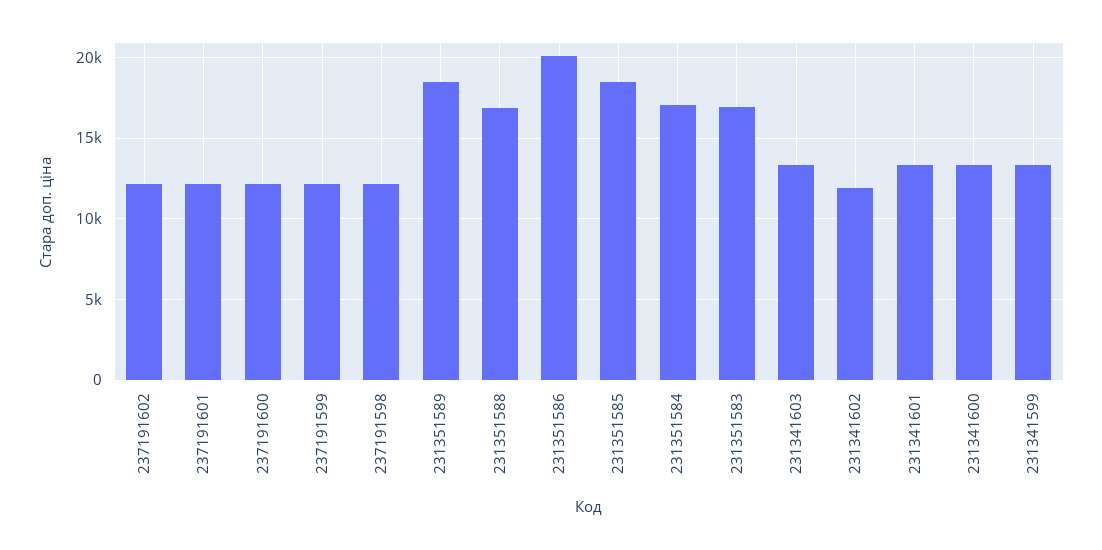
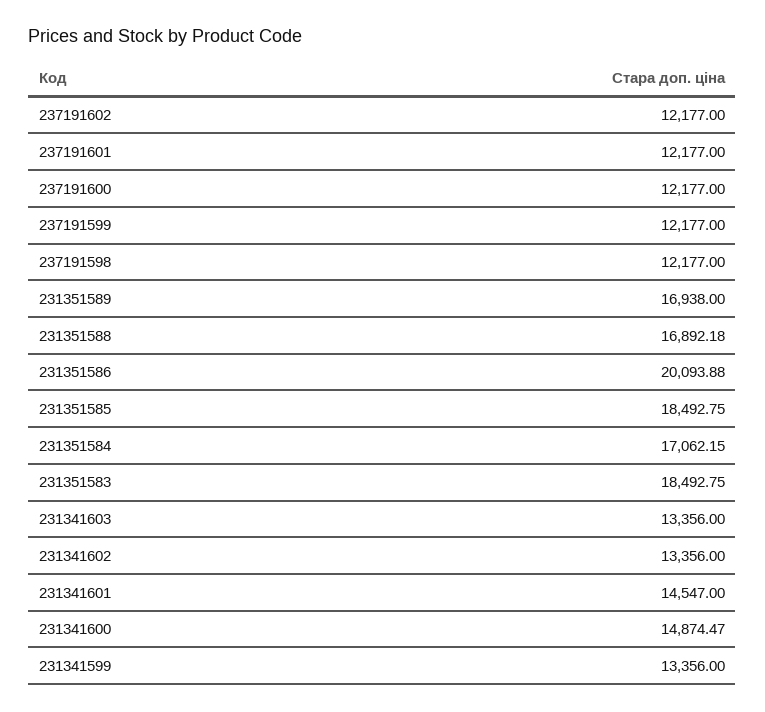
231351589: 18500 -> 16938
231351583: 17000 -> 18492.75
231341602: 12000 -> 13356
231341601: 13500 -> 14547
231341600: 13500 -> 14874.47

